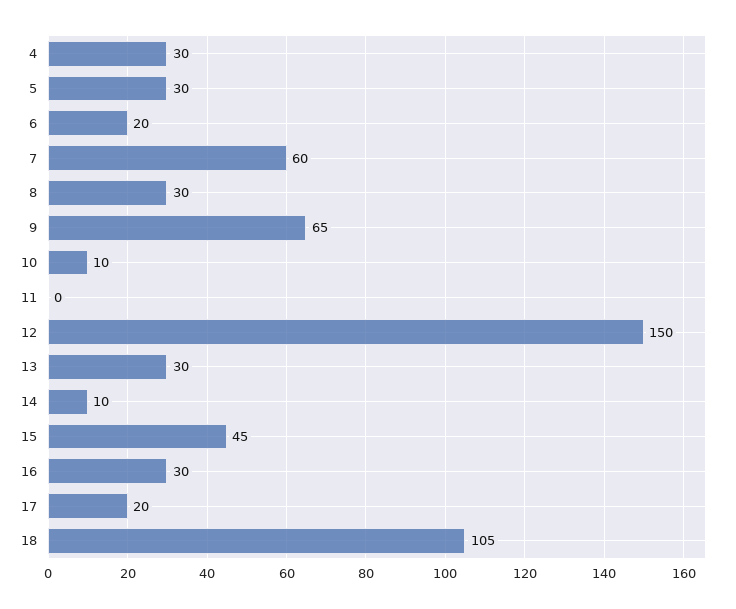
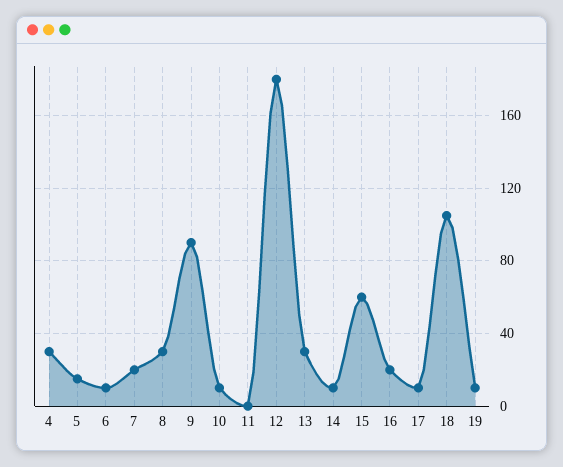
5: 30 -> 15
6: 20 -> 10
7: 60 -> 20
9: 65 -> 90
12: 150 -> 180
15: 45 -> 60
16: 30 -> 20
17: 20 -> 10
19: none -> 10

